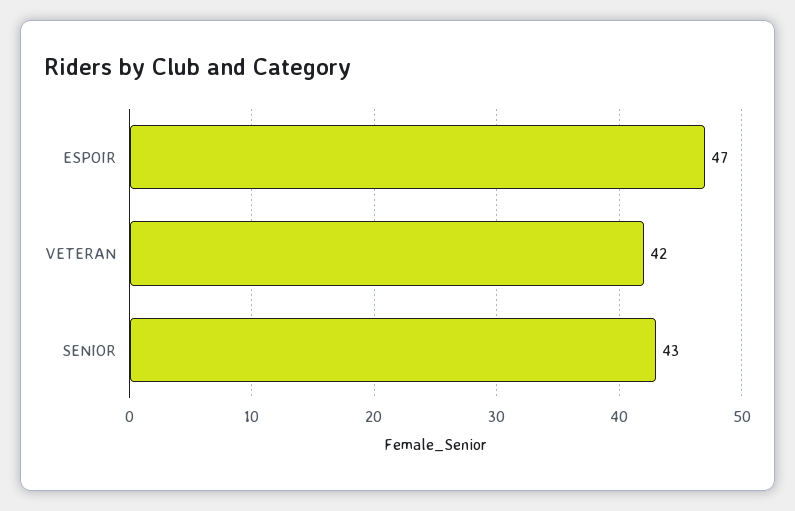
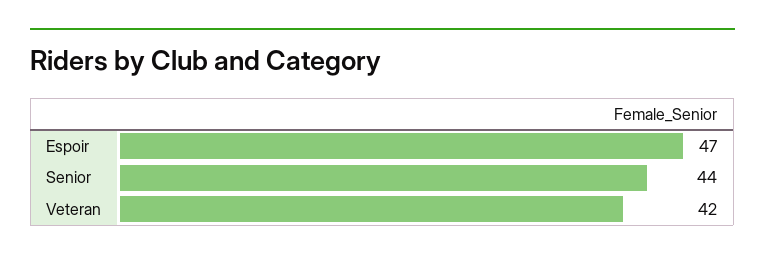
SENIOR: 43 -> 44

